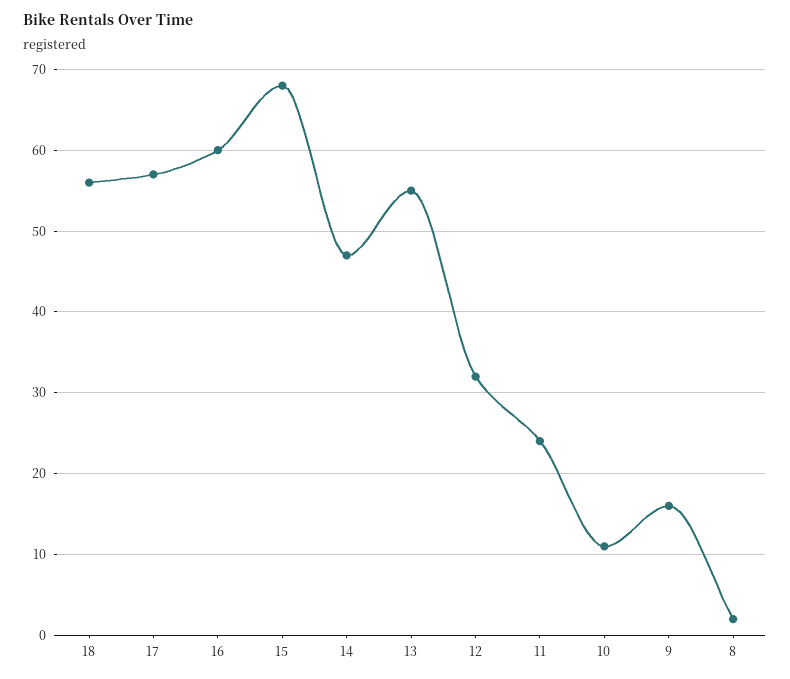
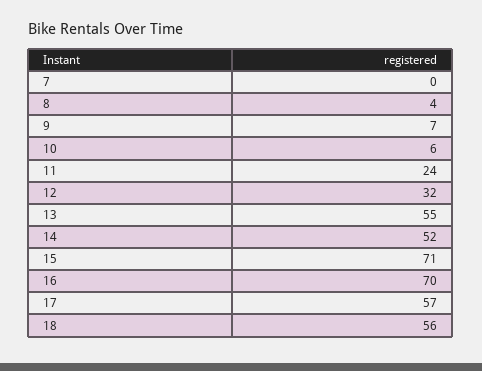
16: 60 -> 70
15: 68 -> 71
14: 47 -> 52
10: 11 -> 6
9: 16 -> 7
8: 2 -> 4
7: none -> 0

